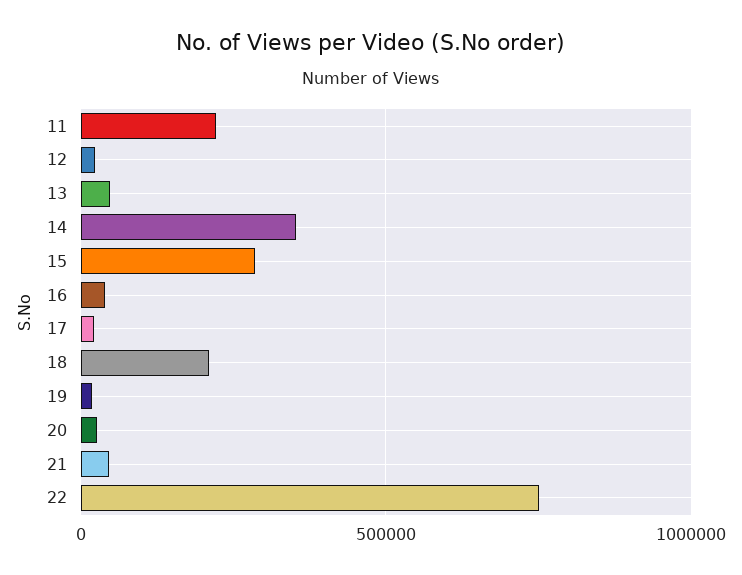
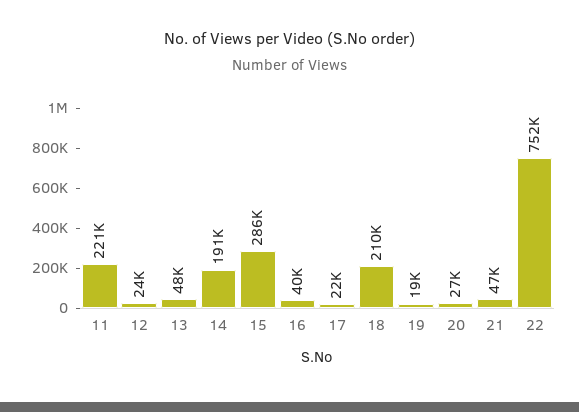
14: 350000 -> 191000

